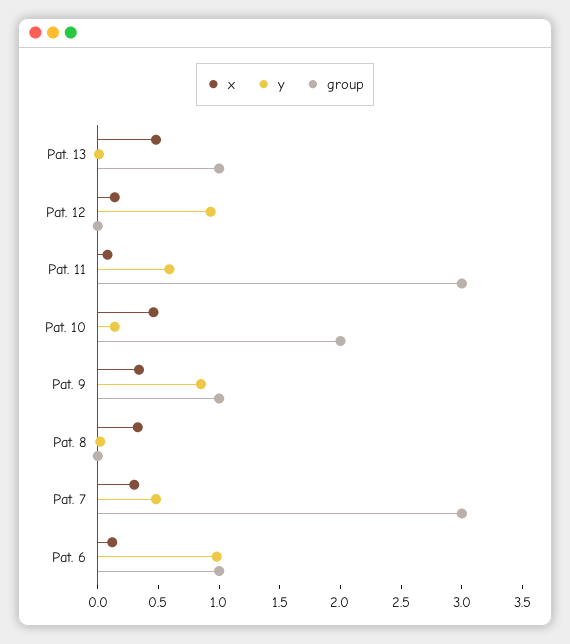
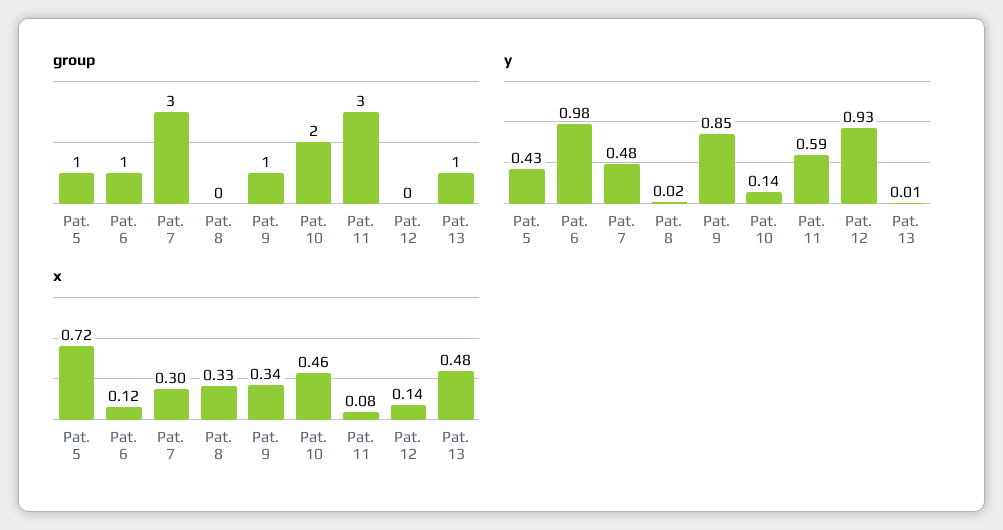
group, Pat. 5: none -> 1
y, Pat. 5: none -> 0.43
x, Pat. 5: none -> 0.72

